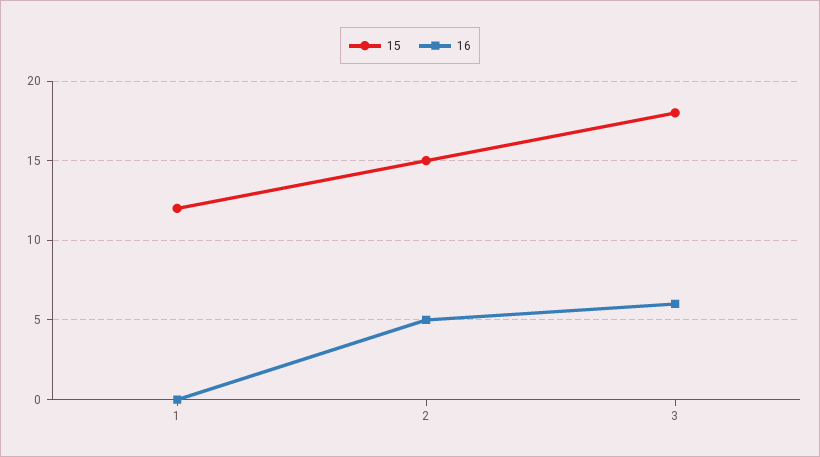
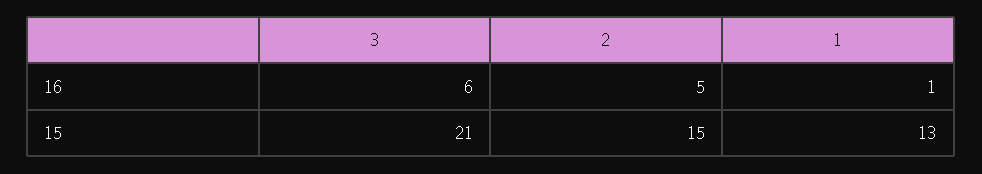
15, 1: 12 -> 13
16, 1: 0 -> 1
15, 3: 18 -> 21

